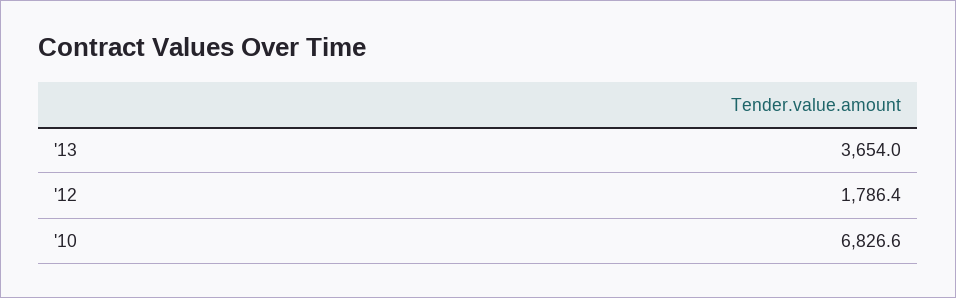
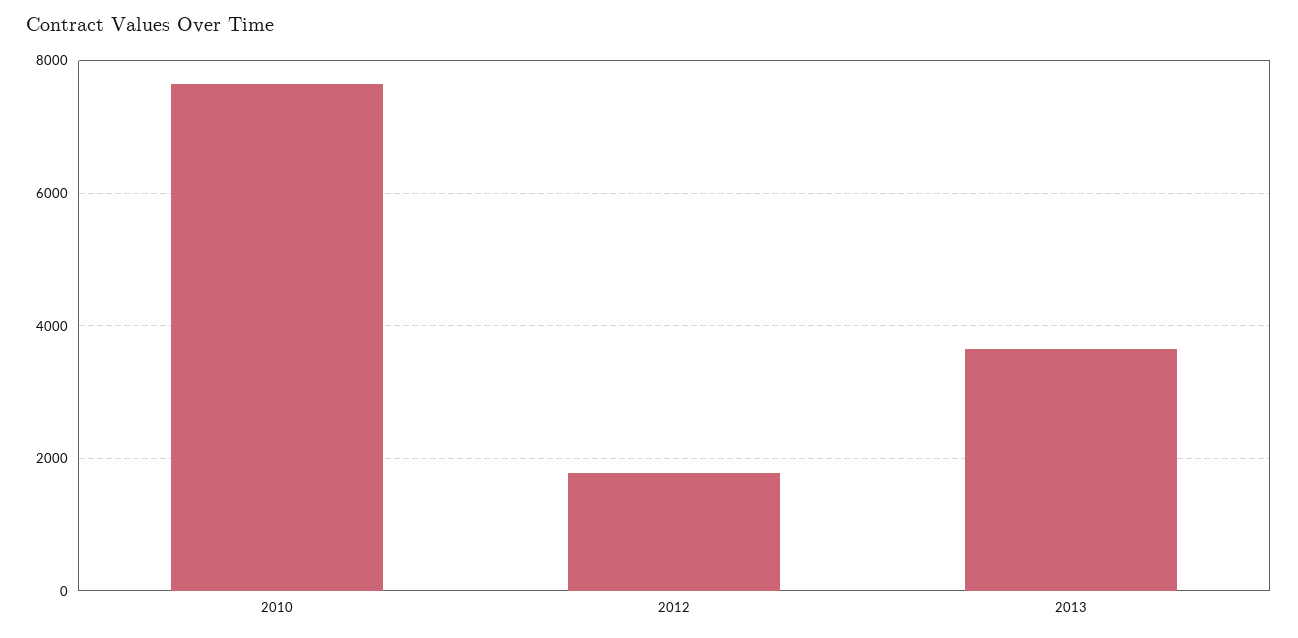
'10: 6826.6 -> 7600

